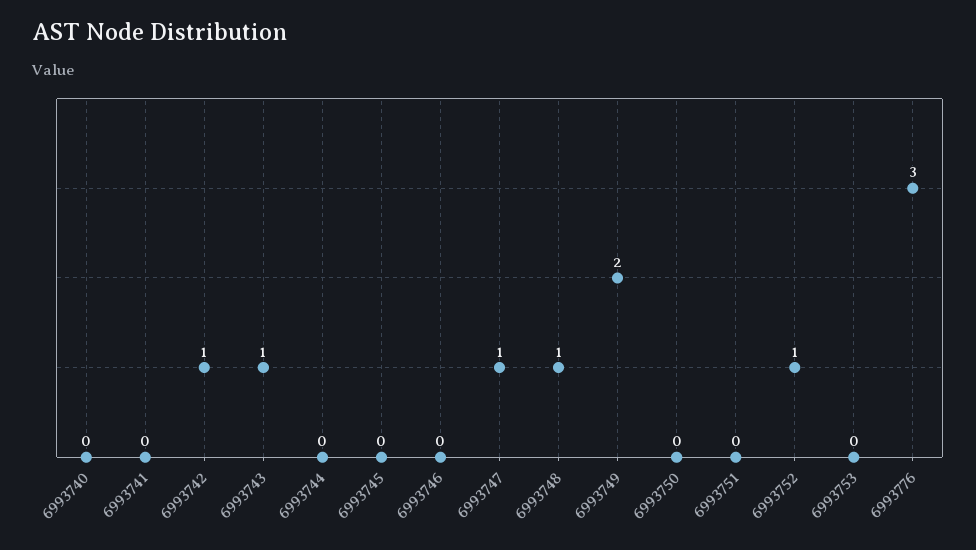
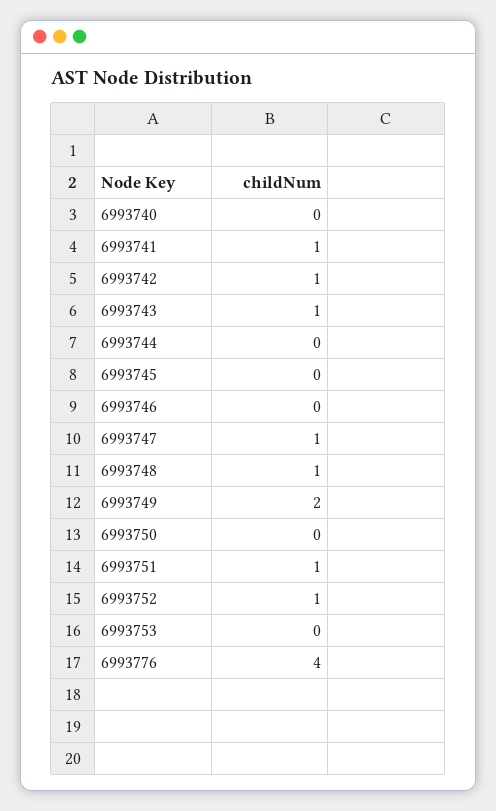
6993741: 0 -> 1
6993751: 0 -> 1
6993776: 3 -> 4

